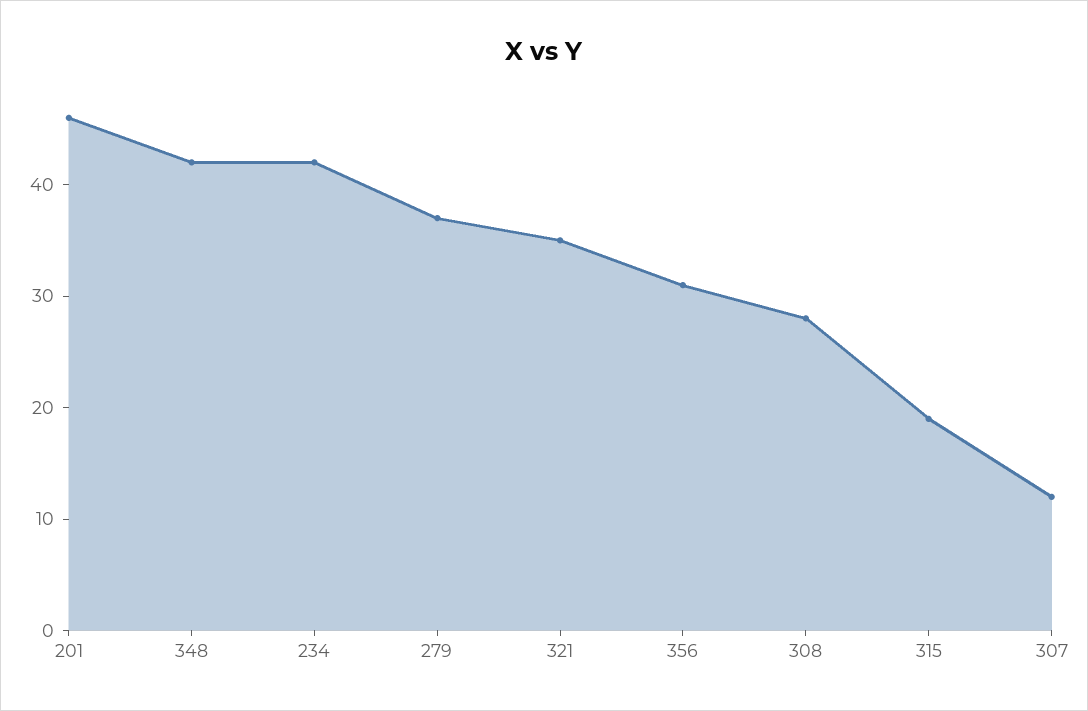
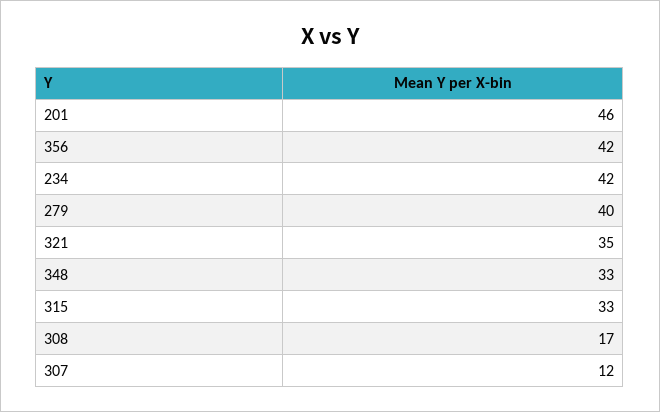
348: 42 -> 33
279: 37 -> 40
356: 31 -> 42
308: 28 -> 17
315: 19 -> 33

